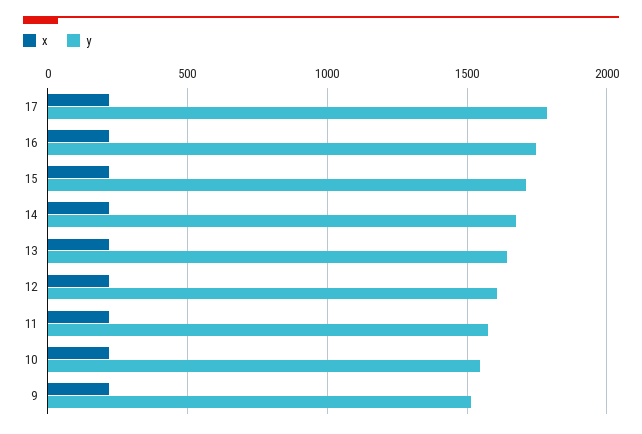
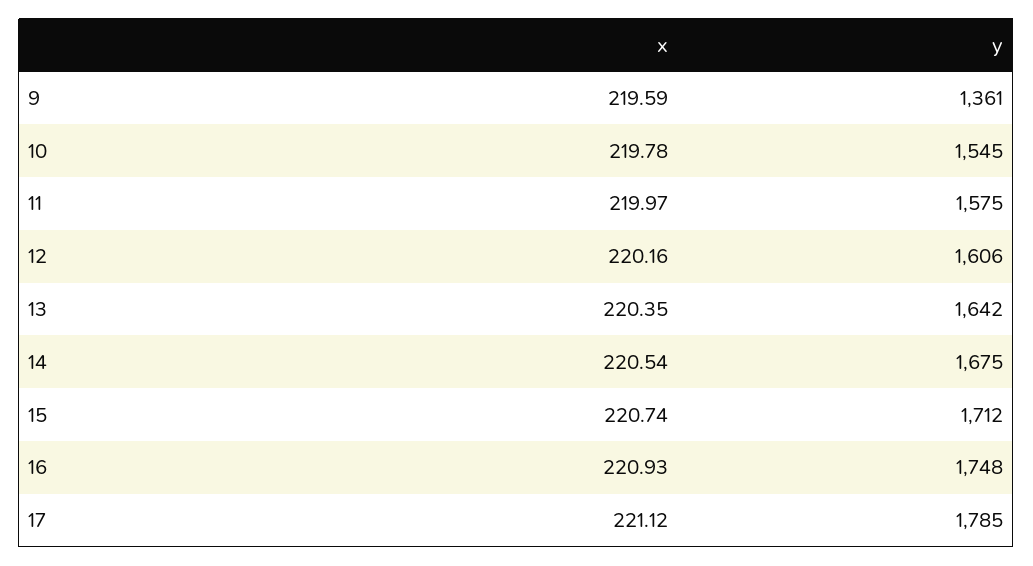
y, 9: 1500 -> 1361

